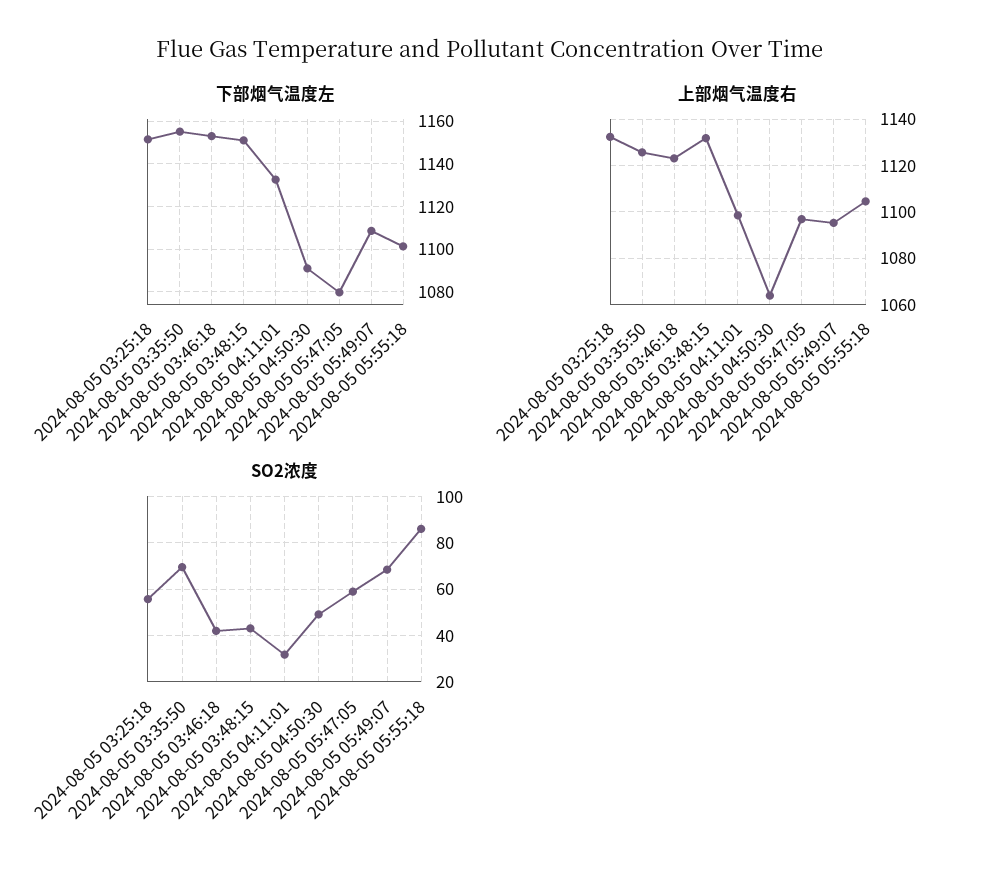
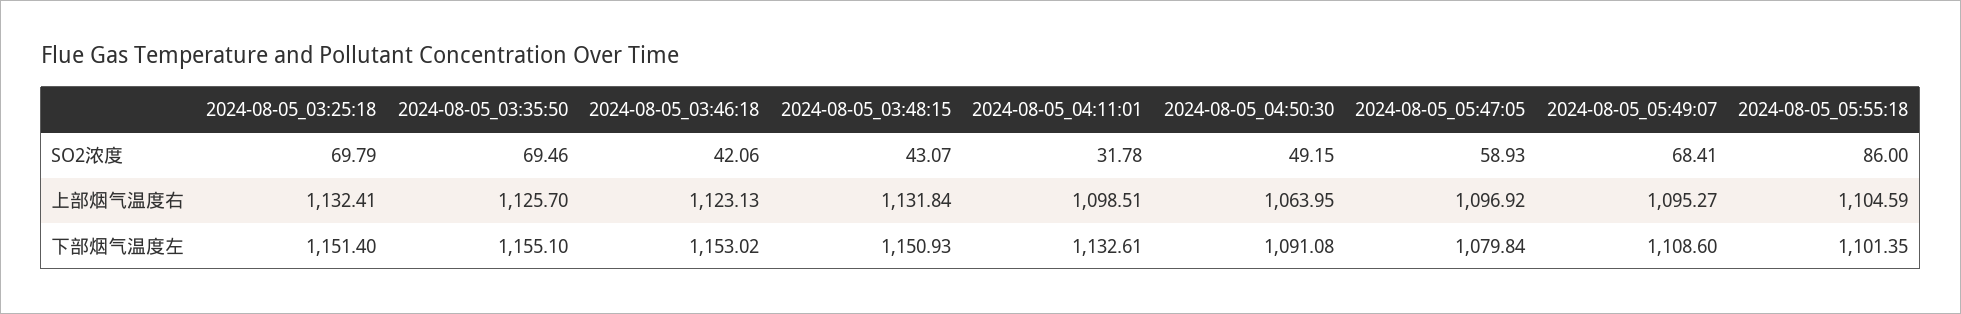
SO2浓度, 2024-08-05 03:25:18: 55 -> 69.79

